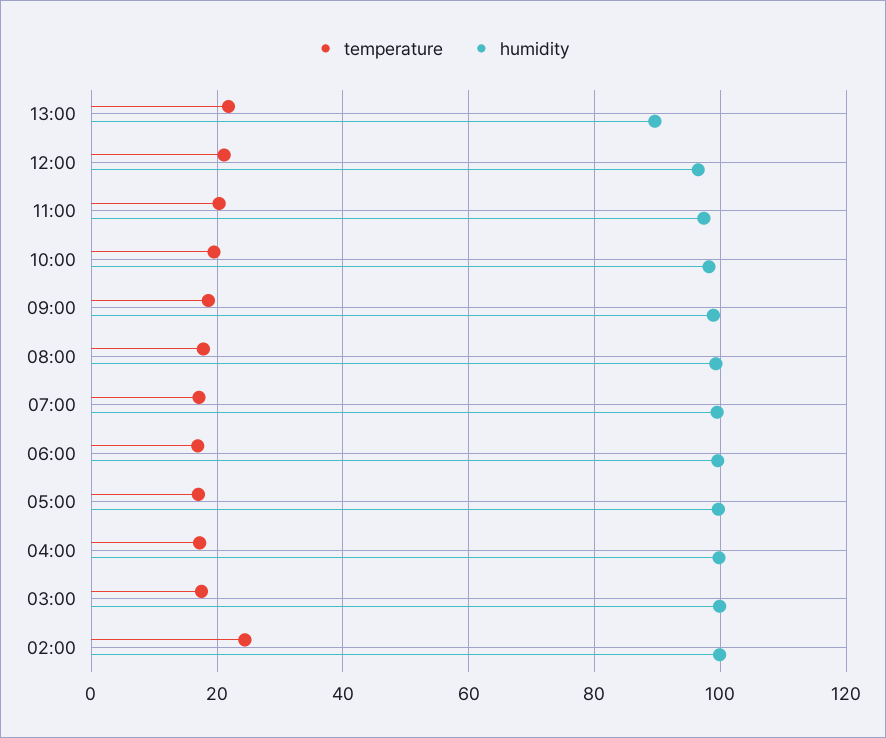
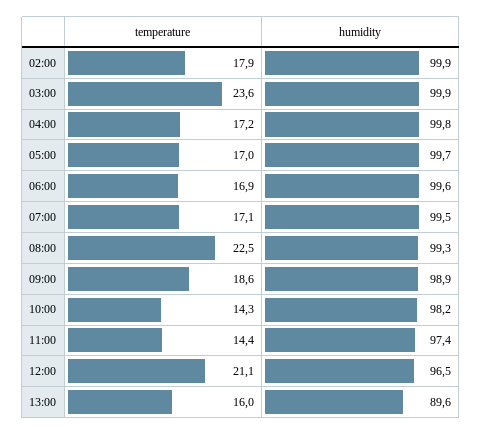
temperature, 13:00: 22 -> 16
temperature, 11:00: 20 -> 14.4
temperature, 10:00: 20 -> 14.3
temperature, 08:00: 18 -> 22.5
temperature, 03:00: 18 -> 23.6
temperature, 02:00: 24 -> 17.9

